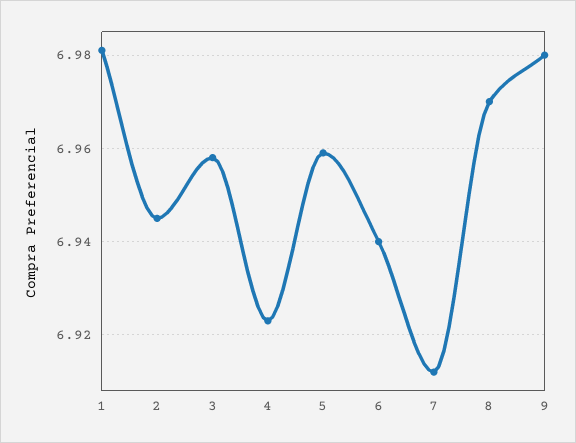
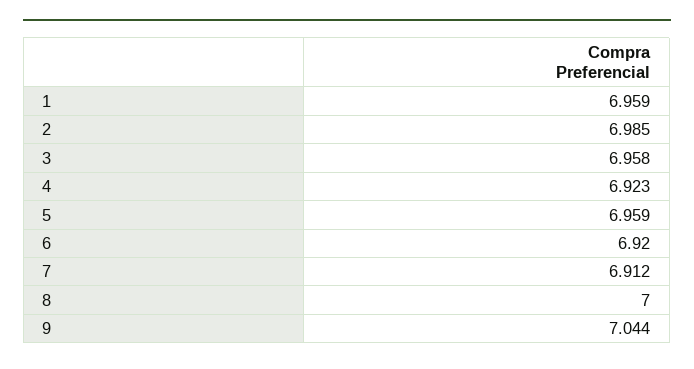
1: 6.98 -> 6.959
2: 6.945 -> 6.985
6: 6.94 -> 6.92
8: 6.97 -> 7
9: 6.98 -> 7.044

